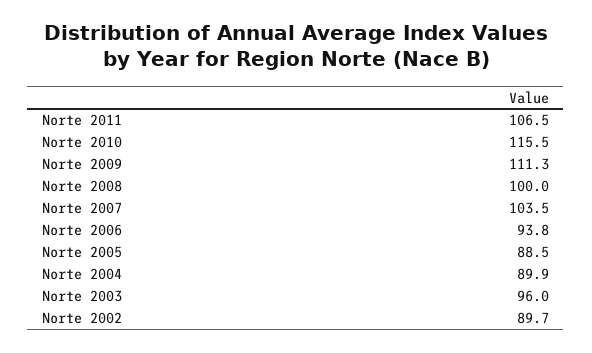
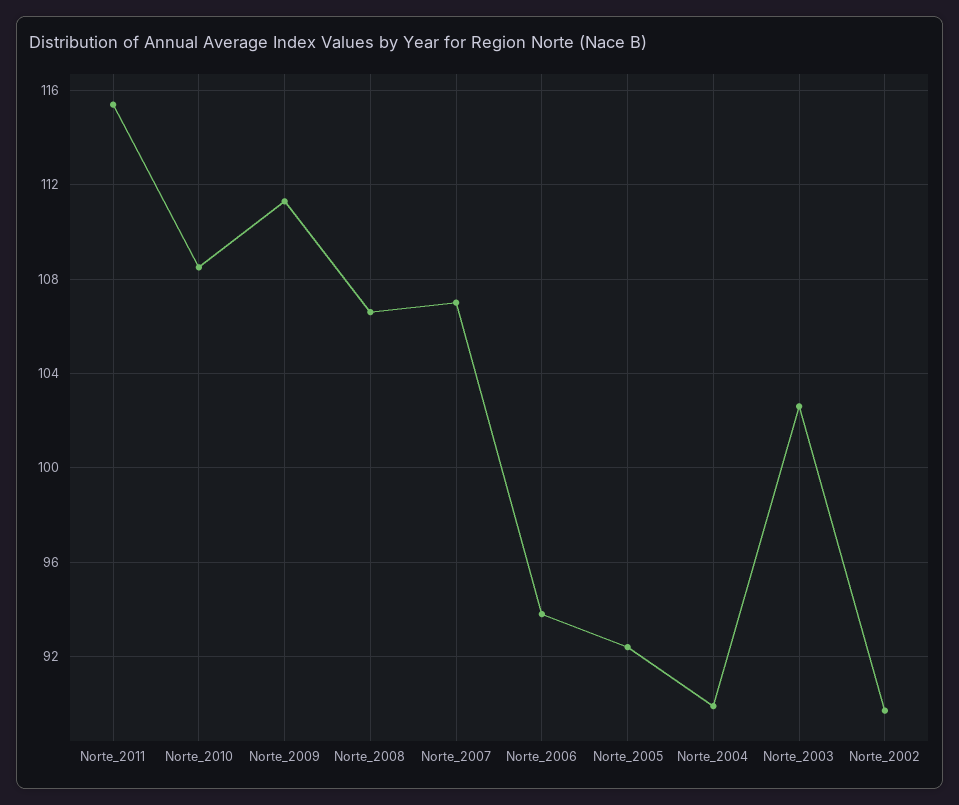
Norte 2011: 106.5 -> 115.5
Norte 2010: 115.5 -> 108.5
Norte 2008: 100 -> 106.5
Norte 2007: 103.5 -> 107
Norte 2005: 88.5 -> 92.5
Norte 2003: 96 -> 102.5

